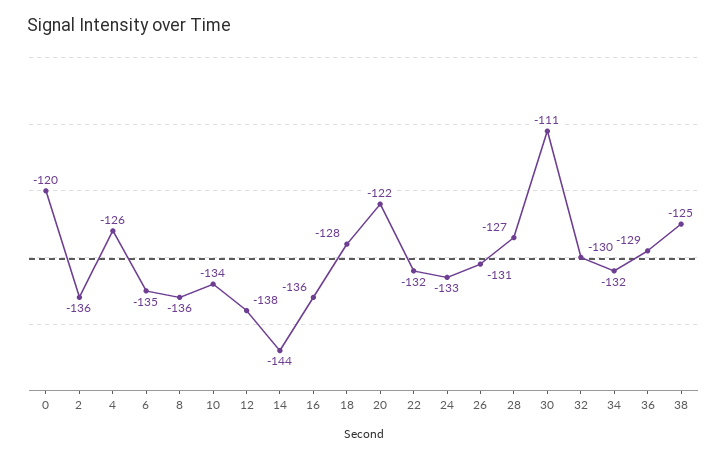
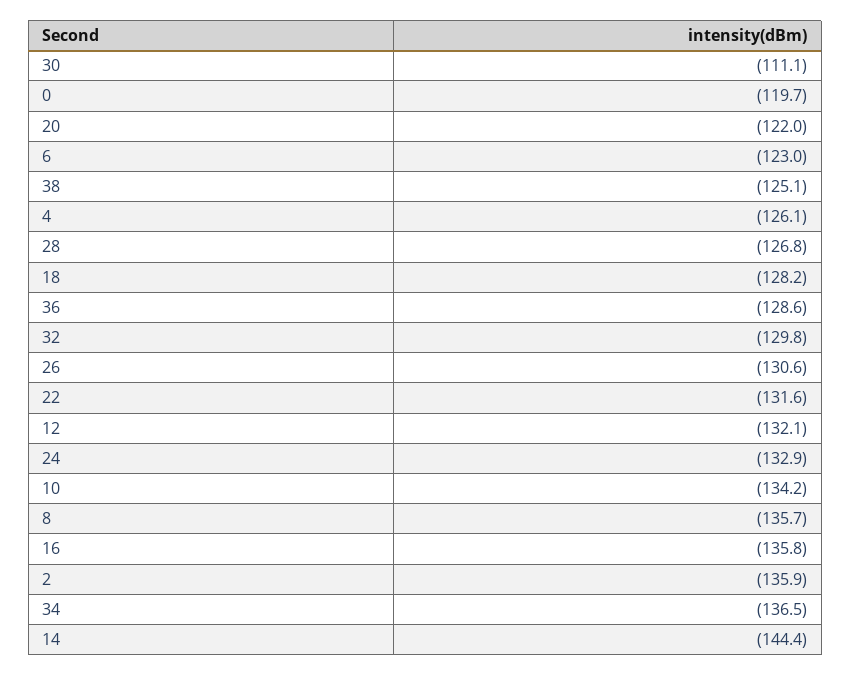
6: -135 -> -123
12: -138 -> -132.1
34: -132 -> -136.5

